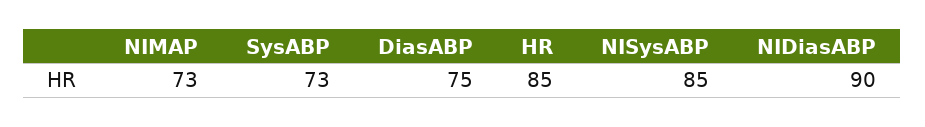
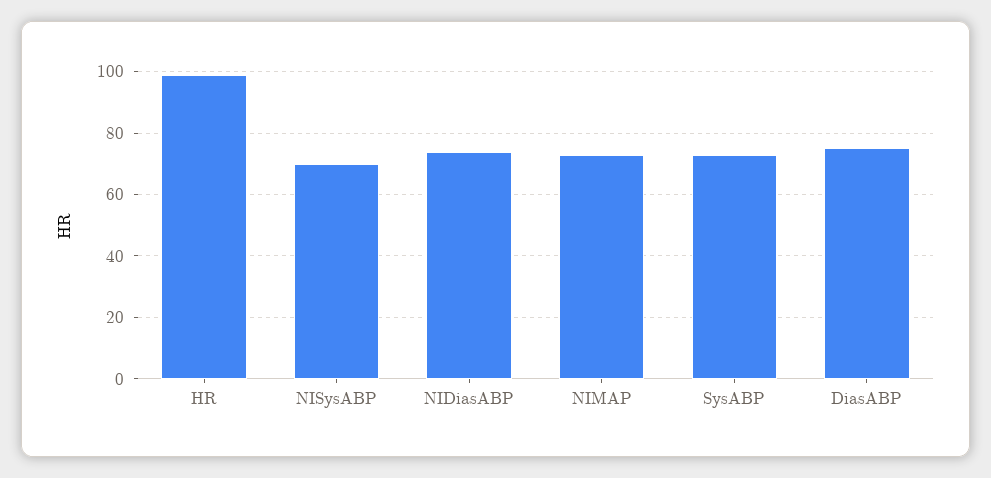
HR: 85 -> 100
NISysABP: 85 -> 70
NIDiasABP: 90 -> 75

